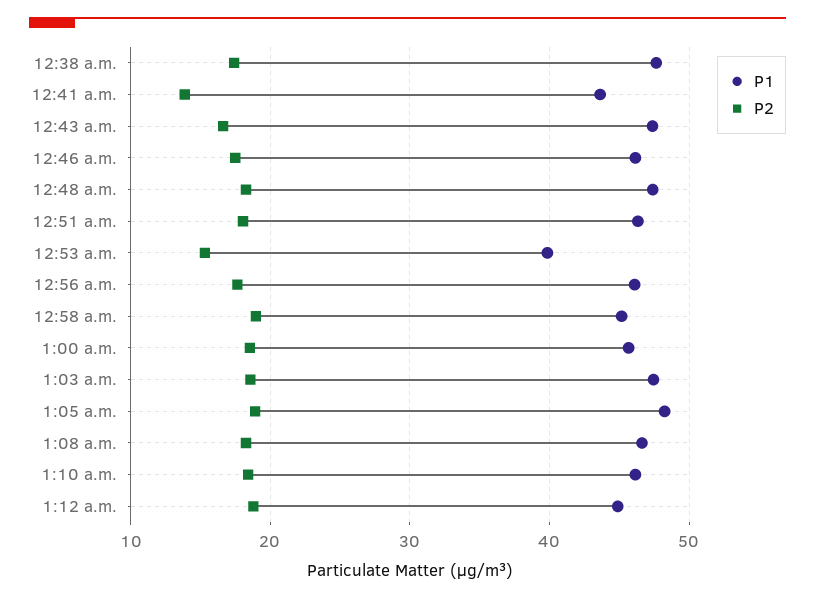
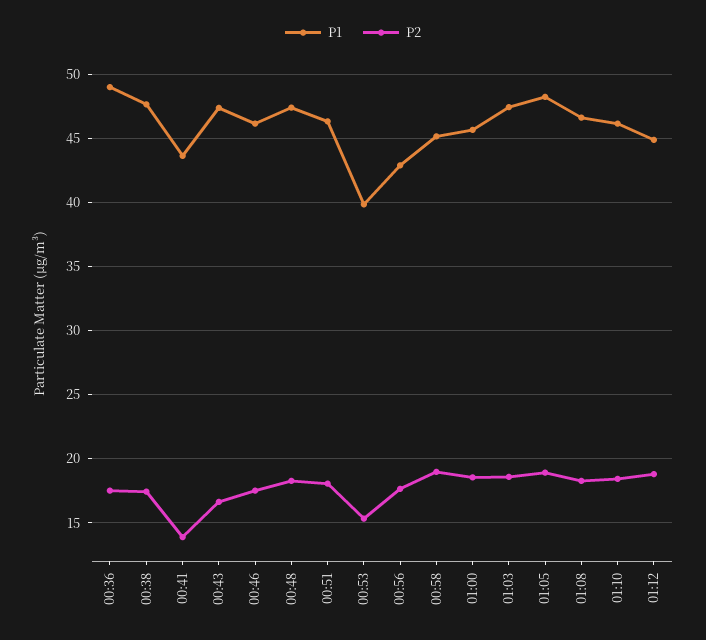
P1, 12:56 a.m.: 46 -> 43
P1, 00:36: none -> 49
P2, 00:36: none -> 17.5

